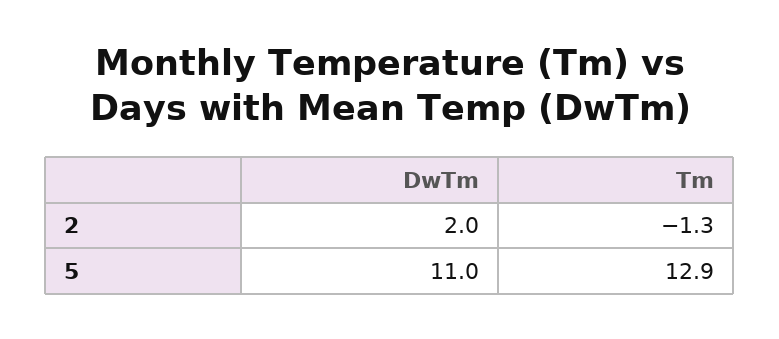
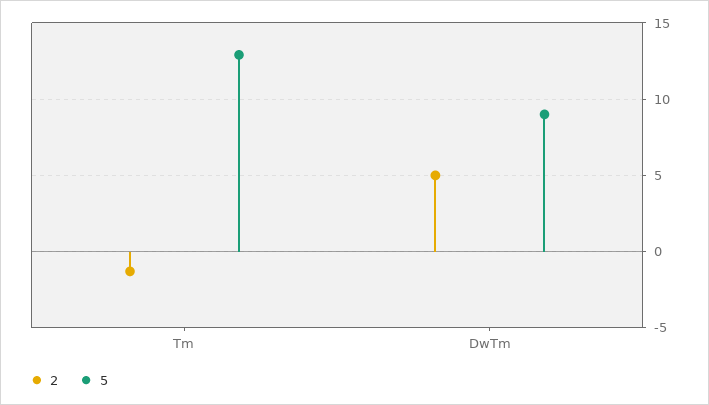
2, DwTm: 2 -> 5
5, DwTm: 11 -> 9

